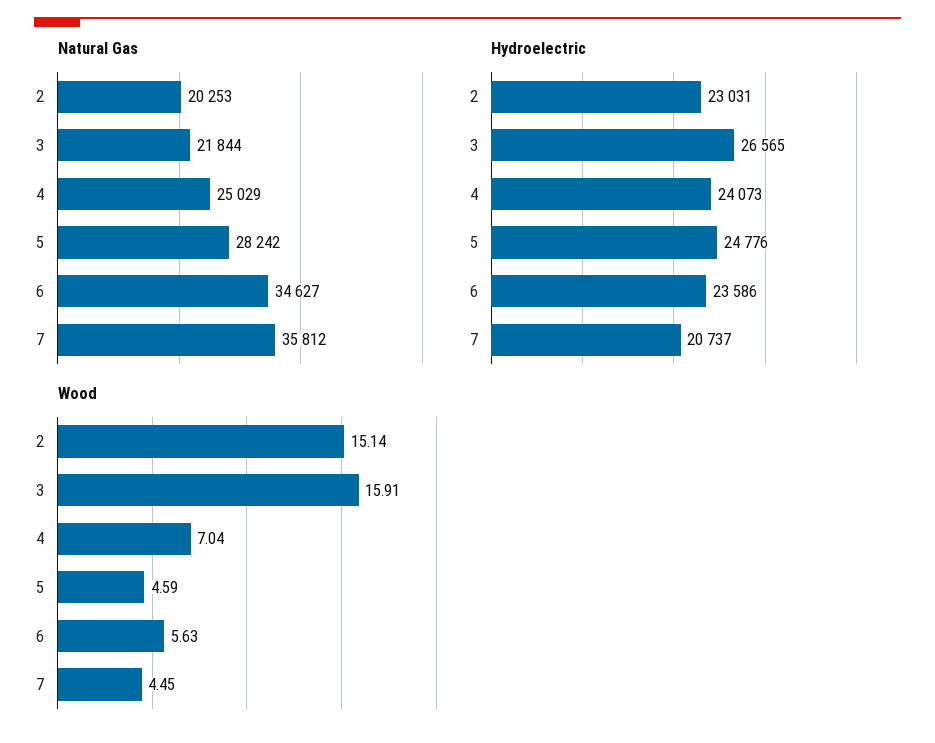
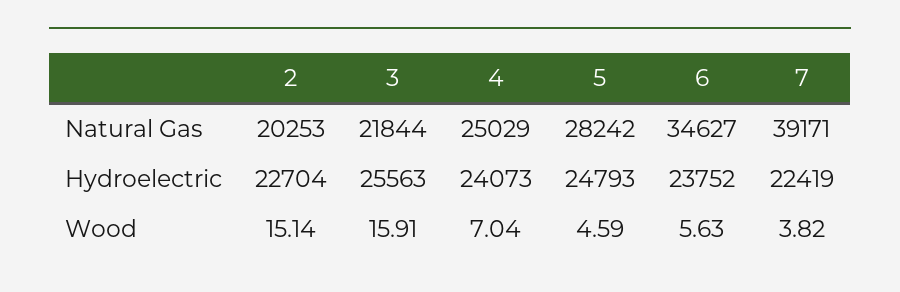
Natural Gas, 7: 35812 -> 39171
Hydroelectric, 2: 23031 -> 22704
Hydroelectric, 3: 26565 -> 25563
Hydroelectric, 5: 24776 -> 24793
Hydroelectric, 6: 23586 -> 23752
Hydroelectric, 7: 20737 -> 22419
Wood, 7: 4.45 -> 3.82

